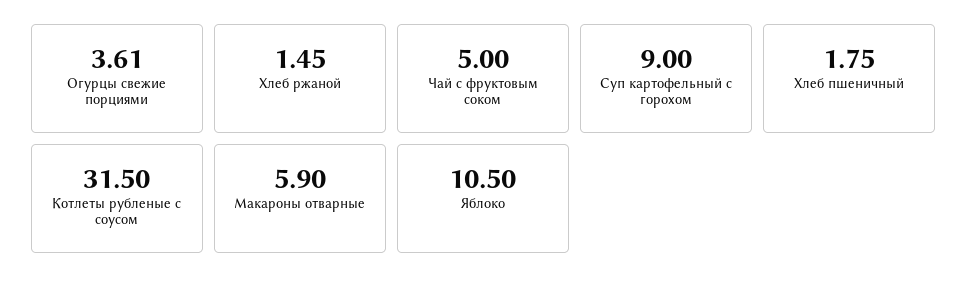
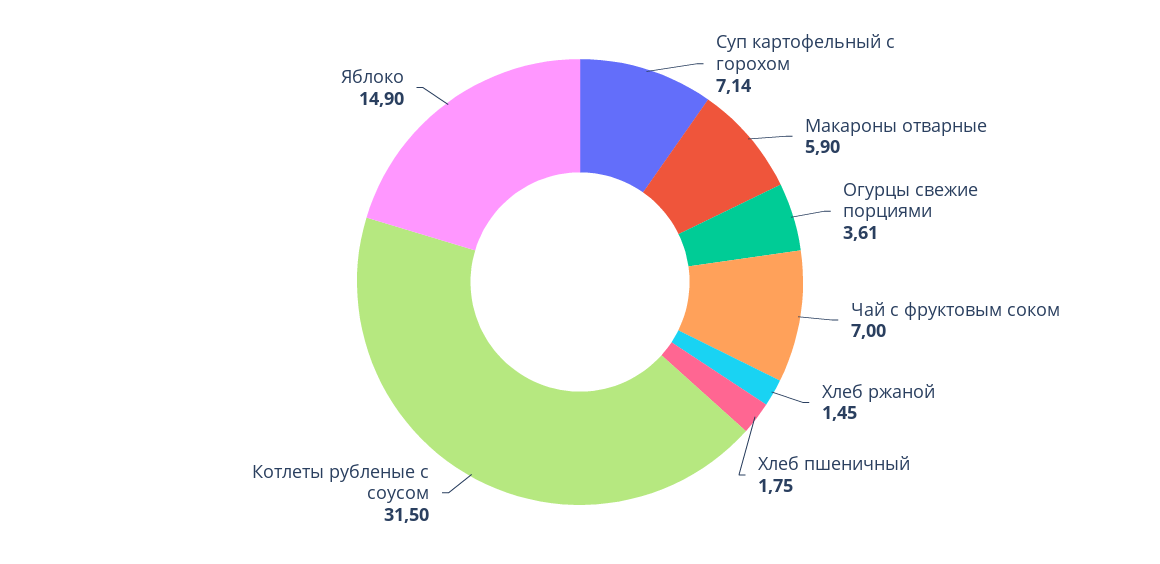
Чай с фруктовым соком: 5 -> 7
Суп картофельный с горохом: 9 -> 7.14
Яблоко: 10.5 -> 14.9

